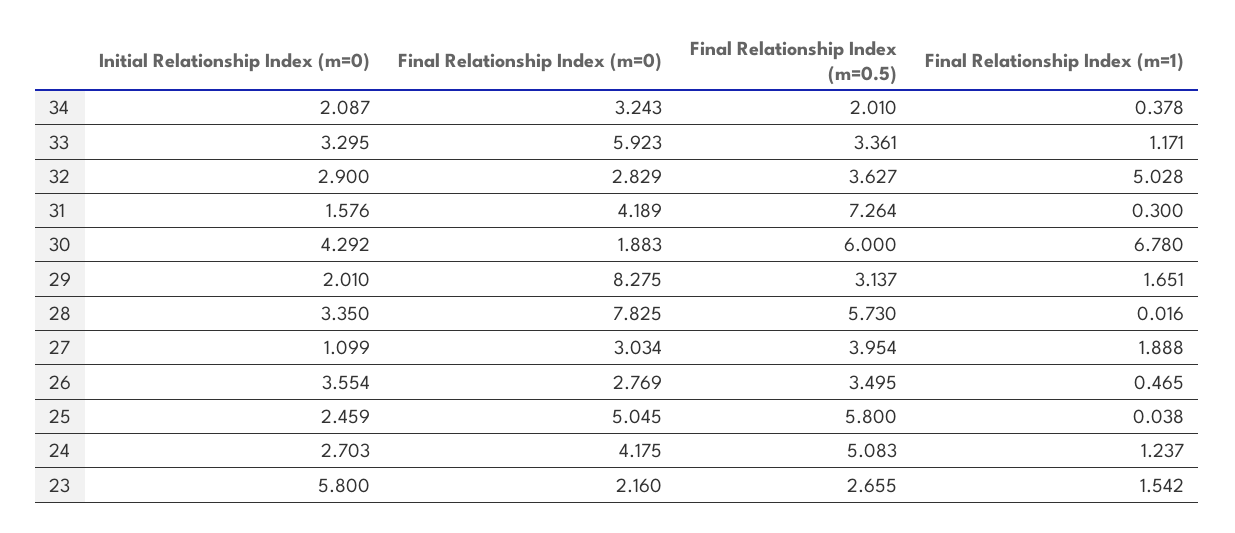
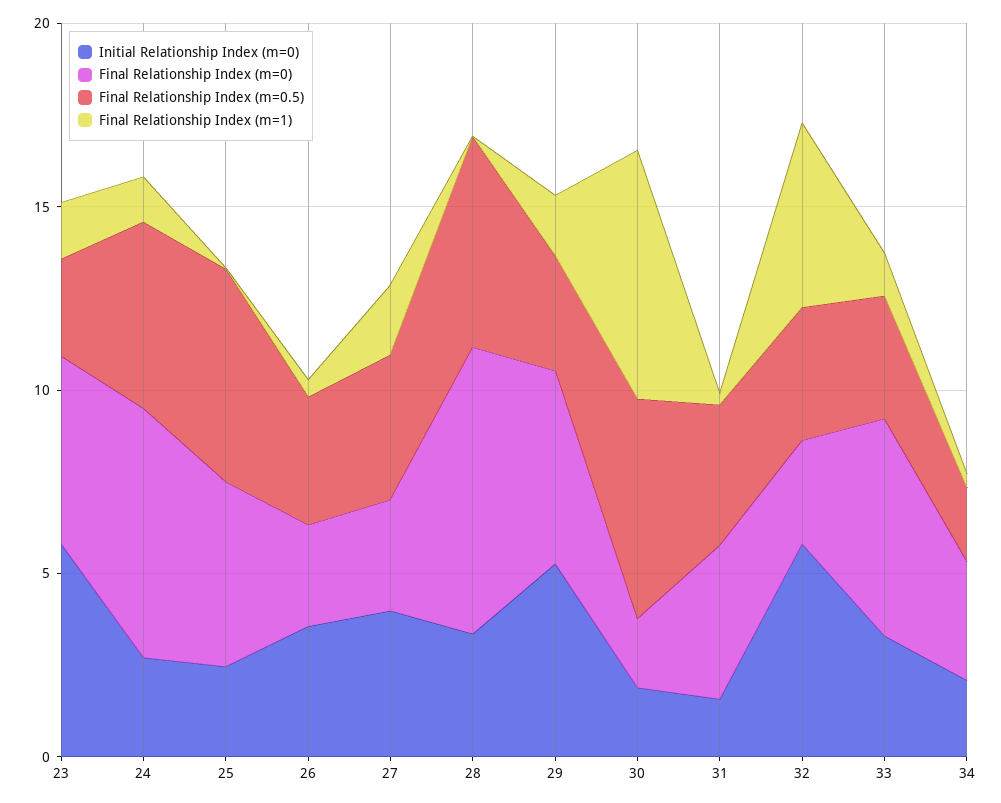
Initial Relationship Index (m=0), 32: 2.9 -> 6
Final Relationship Index (m=0.5), 31: 7.264 -> 4
Initial Relationship Index (m=0), 30: 4.292 -> 2
Initial Relationship Index (m=0), 29: 2.01 -> 5
Final Relationship Index (m=0), 29: 8.275 -> 5
Initial Relationship Index (m=0), 27: 1.099 -> 4
Final Relationship Index (m=0), 24: 4.175 -> 7
Final Relationship Index (m=0), 23: 2.16 -> 5

